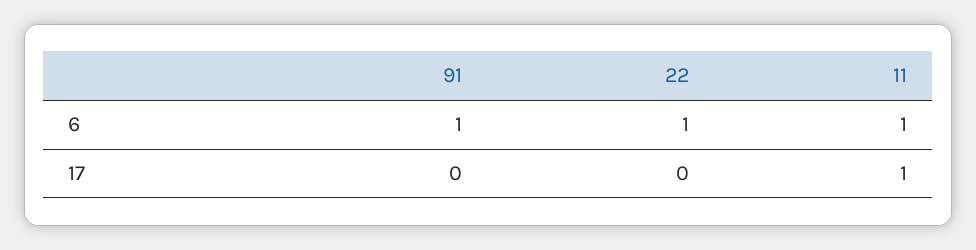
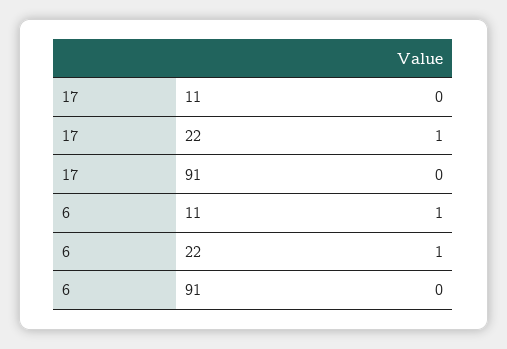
91, 6: 1 -> 0
22, 17: 0 -> 1
11, 17: 1 -> 0

